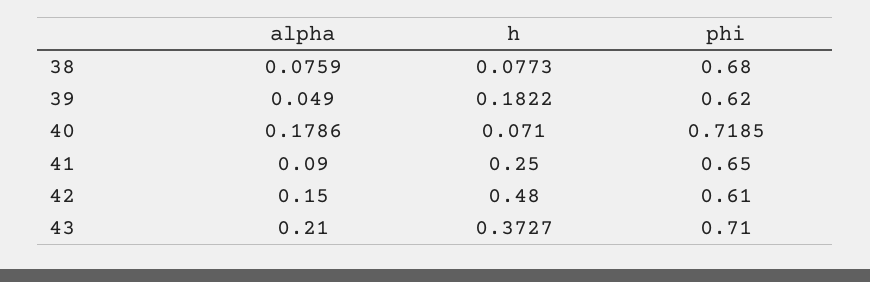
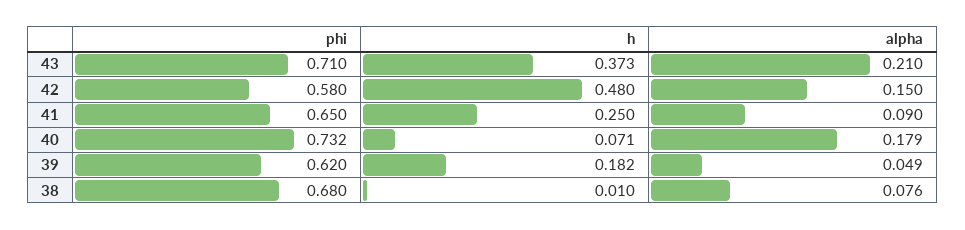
h, 38: 0.0773 -> 0.01
phi, 40: 0.7185 -> 0.732
phi, 42: 0.61 -> 0.58

